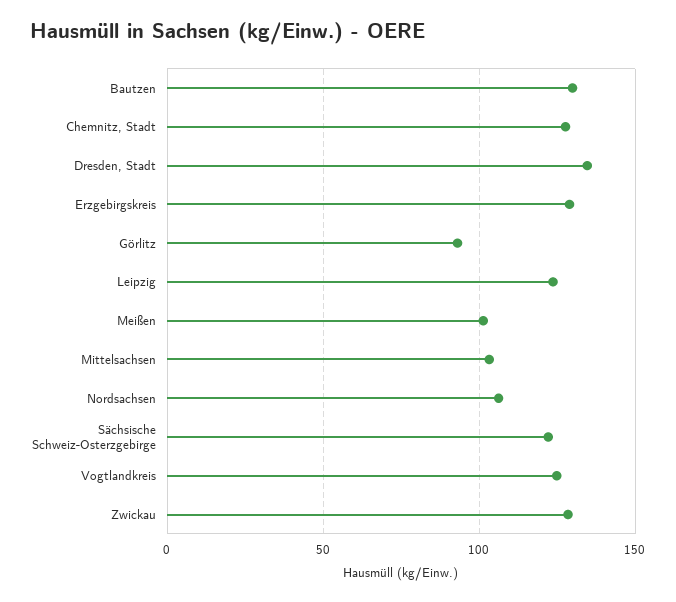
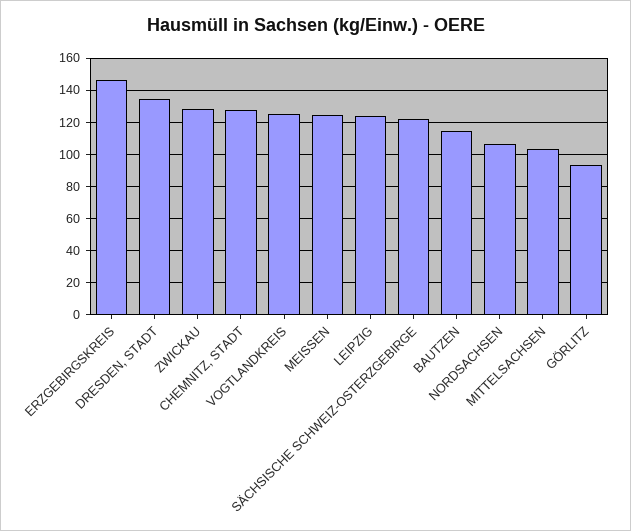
Bautzen: 130 -> 115
Erzgebirgskreis: 130 -> 145
Meißen: 100 -> 125

